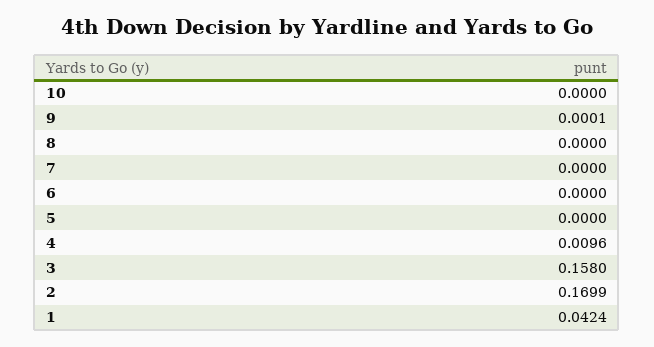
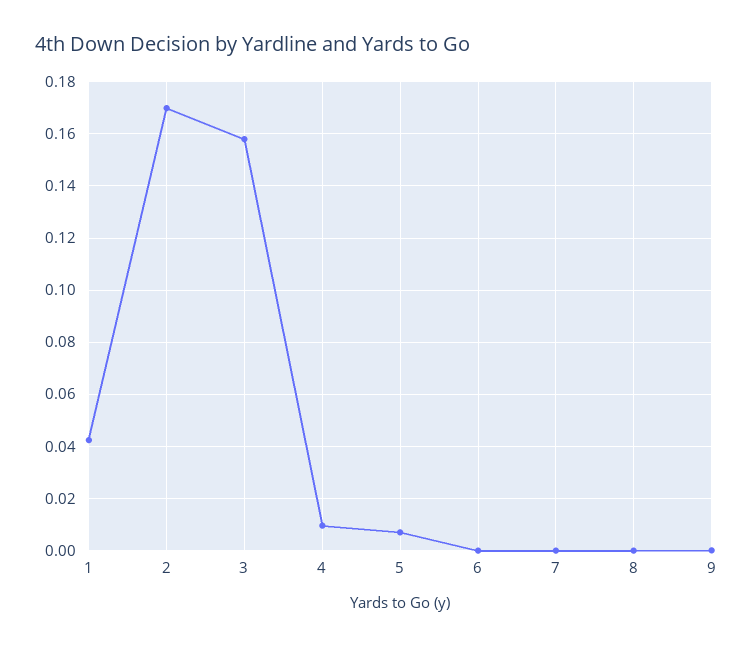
10: 0 -> none
5: 0 -> 0.0075

